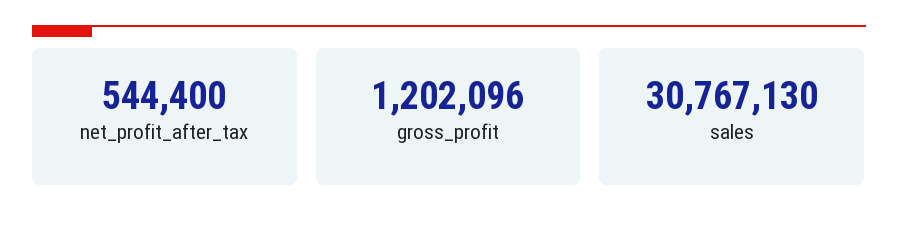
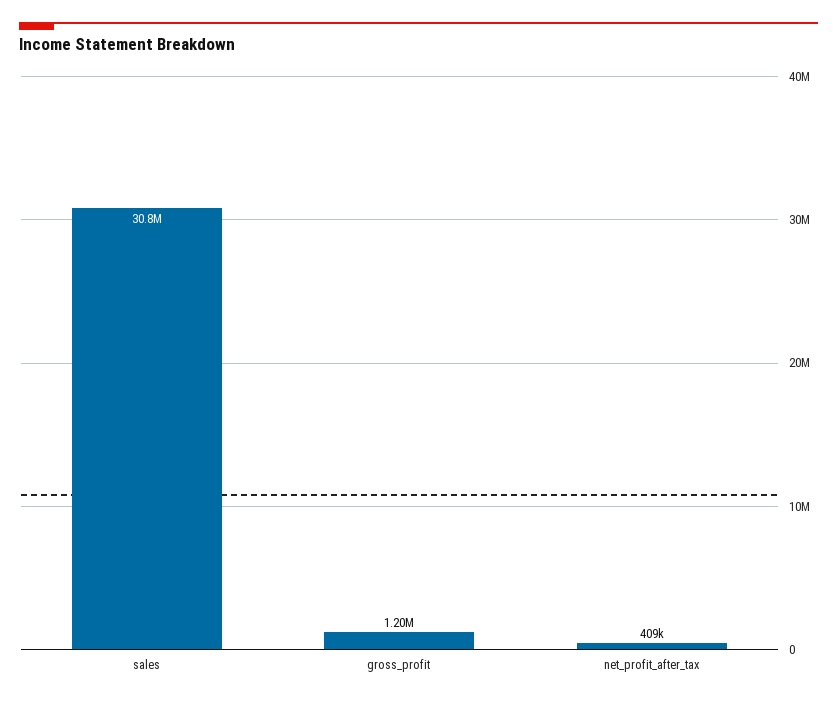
net_profit_after_tax: 544400 -> 409000

